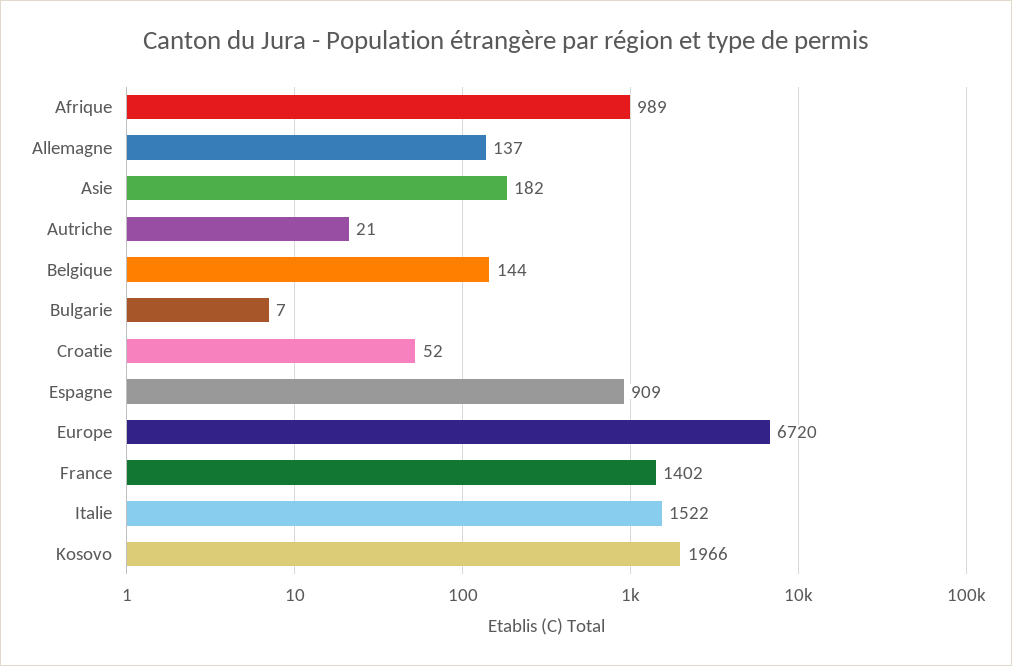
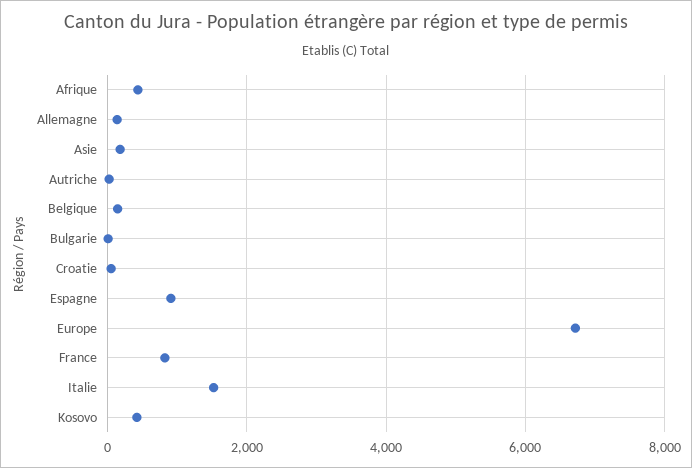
Afrique: 989 -> 400
France: 1402 -> 800
Kosovo: 1966 -> 400

